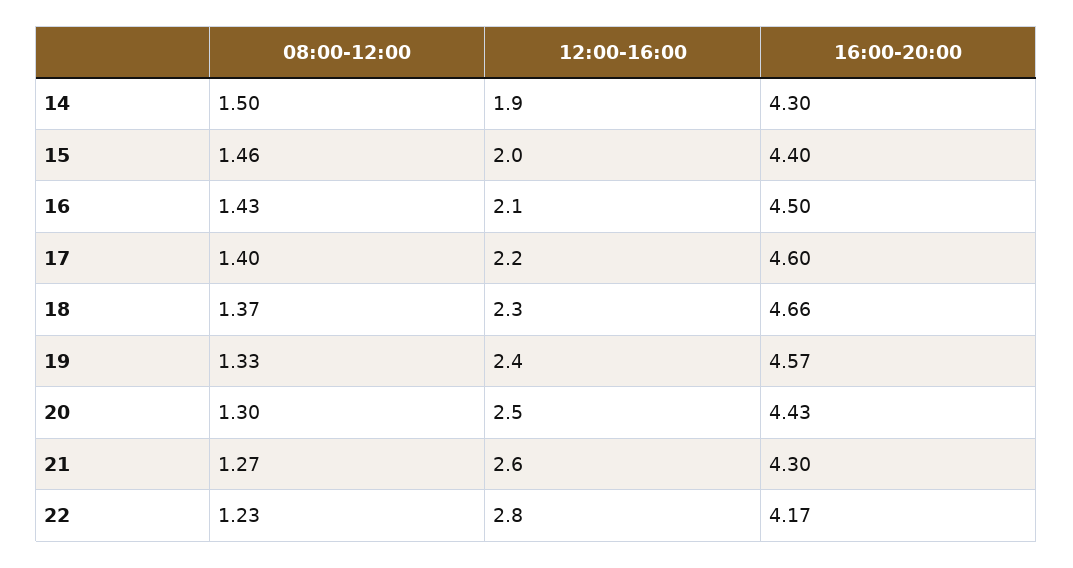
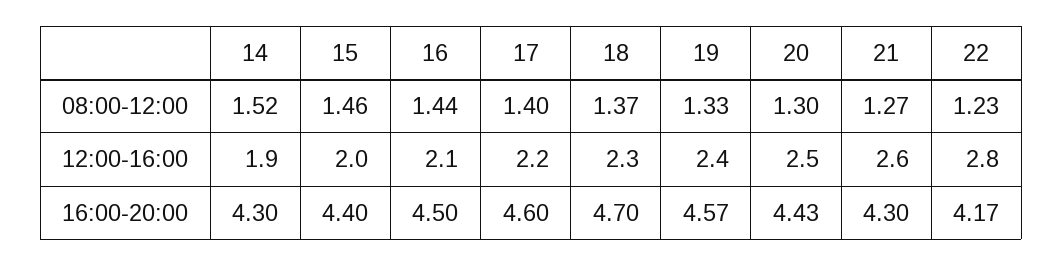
08:00-12:00, 14: 1.5 -> 1.52
08:00-12:00, 16: 1.43 -> 1.44
16:00-20:00, 18: 4.66 -> 4.7

